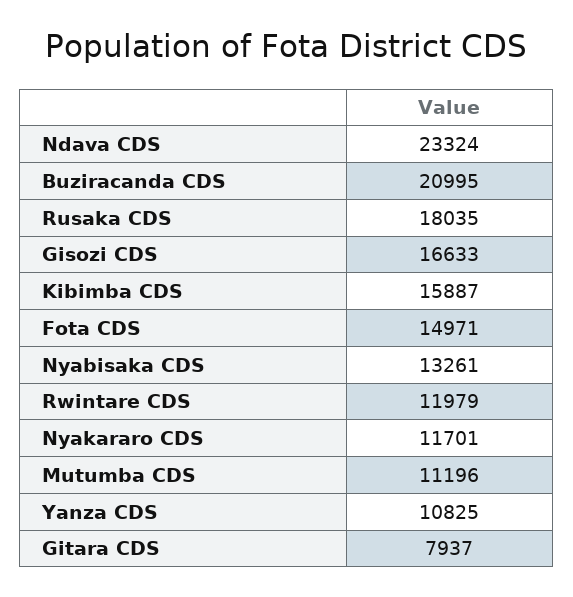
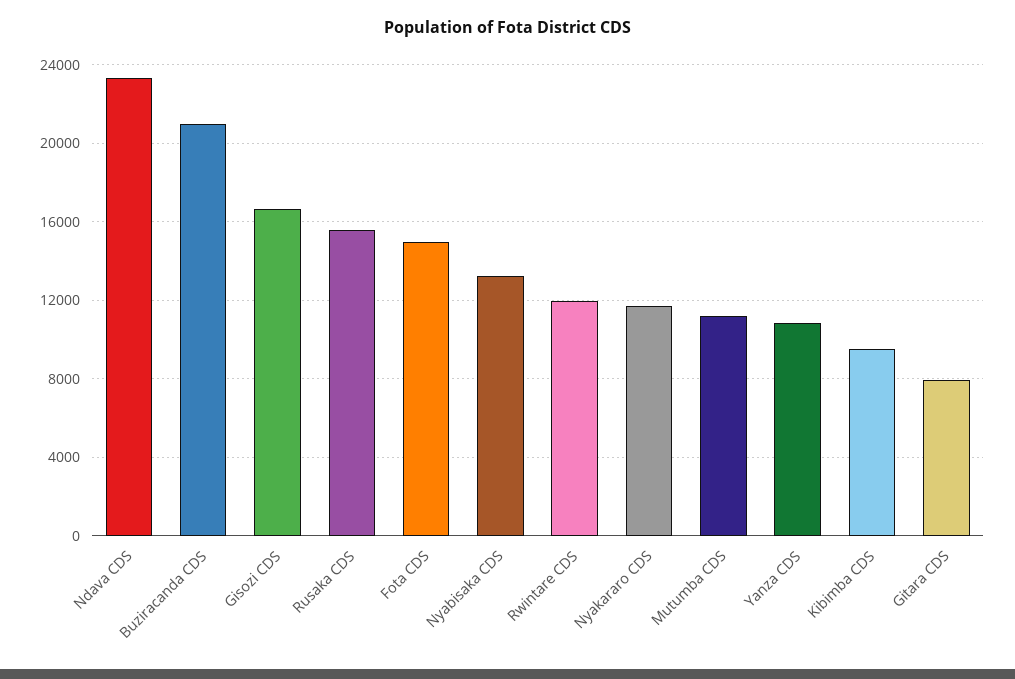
Rusaka CDS: 18035 -> 15500
Kibimba CDS: 15887 -> 9500

